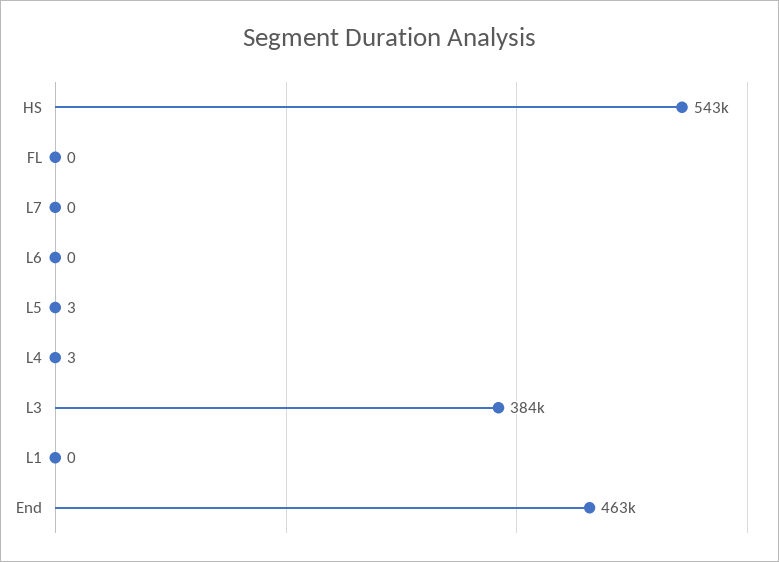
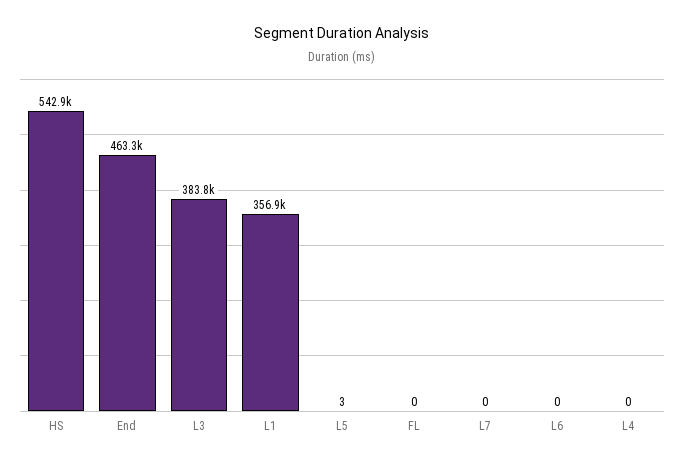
L4: 3 -> 0
L1: 0 -> 356900

